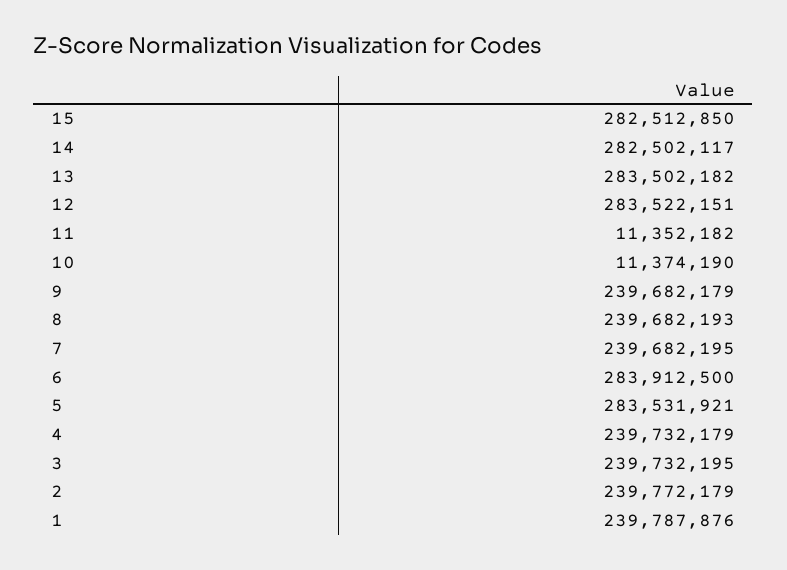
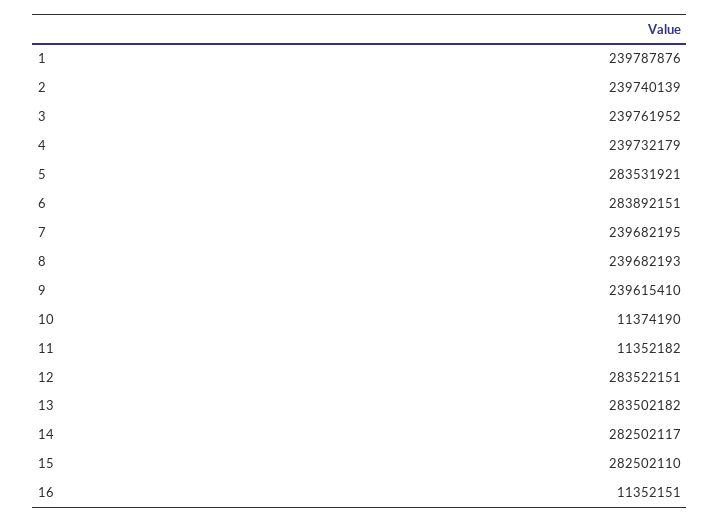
15: 282512850 -> 282502110
9: 239682179 -> 239615410
6: 283912500 -> 283892151
3: 239732195 -> 239761952
2: 239772179 -> 239740139
16: none -> 11352151

